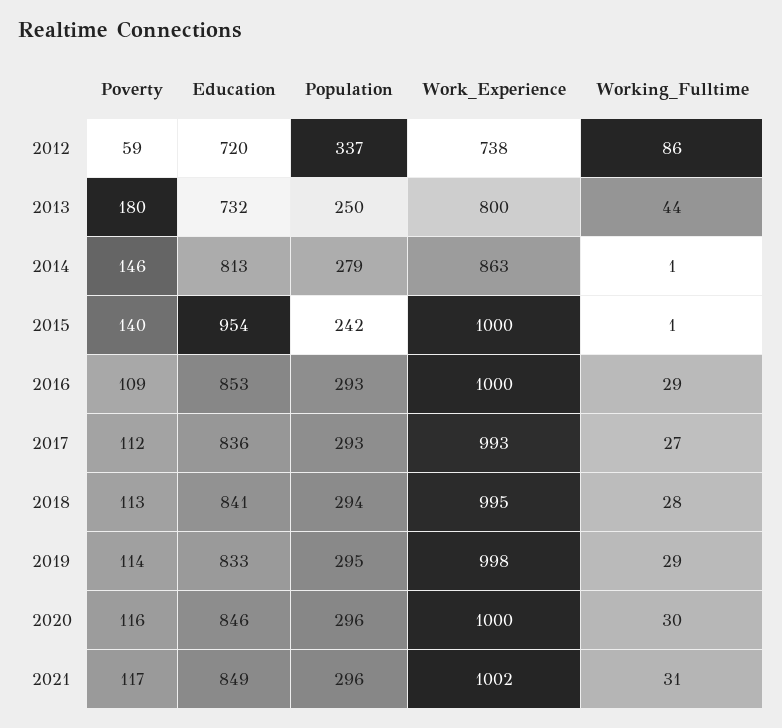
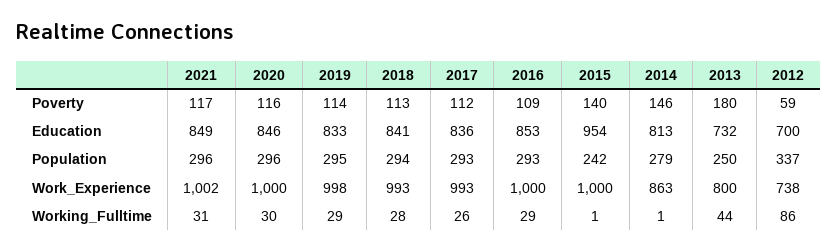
Education, 2012: 720 -> 700
Working_Fulltime, 2017: 27 -> 26
Work_Experience, 2018: 995 -> 993

